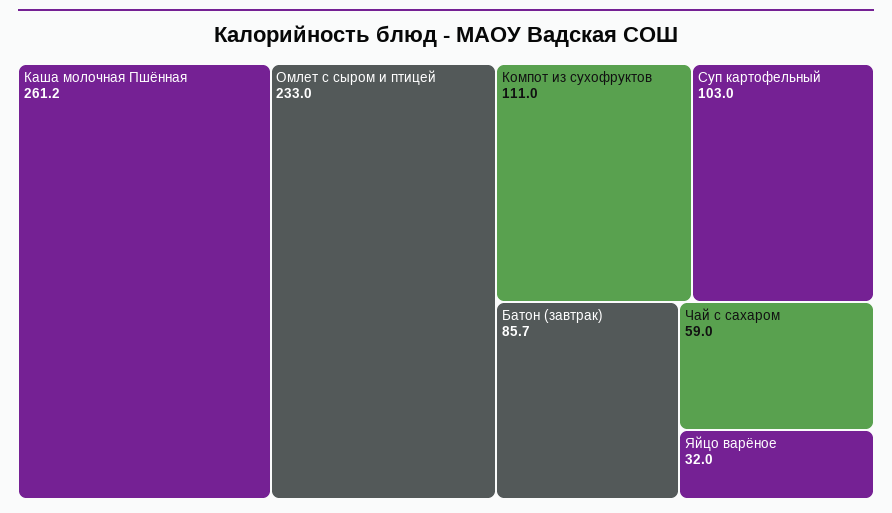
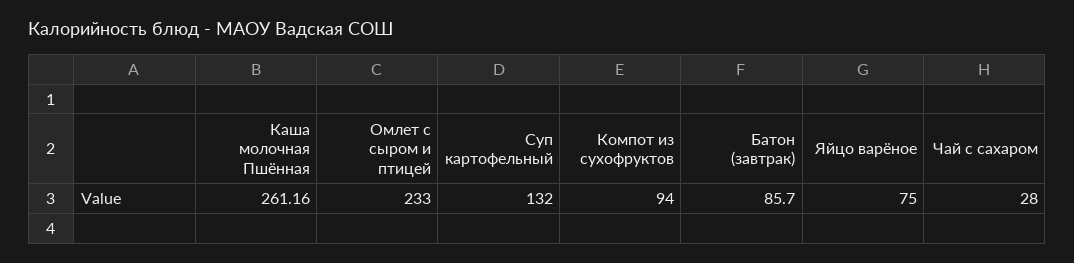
Компот из сухофруктов: 111 -> 94
Суп картофельный: 103 -> 132
Чай с сахаром: 59 -> 28
Яйцо варёное: 32 -> 75

